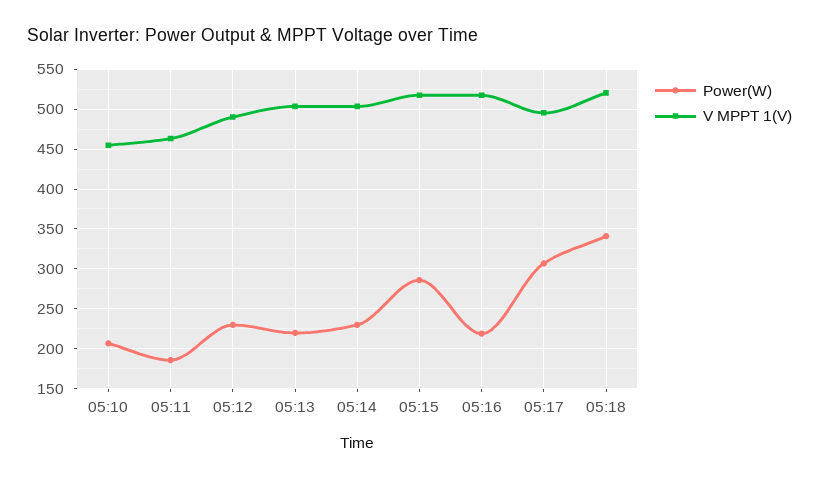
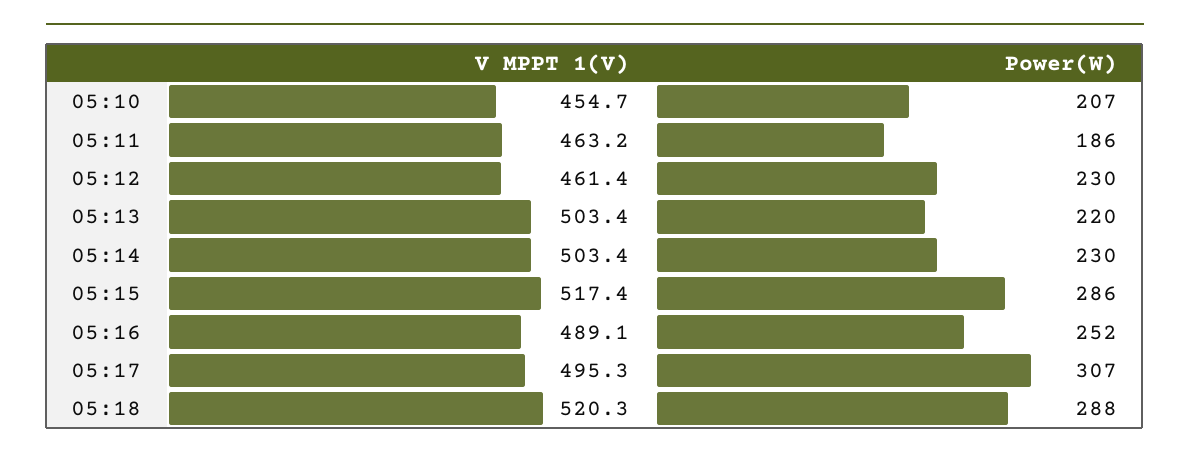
V MPPT 1(V), 05:12: 490 -> 461.4
Power(W), 05:16: 220 -> 252
V MPPT 1(V), 05:16: 520 -> 489.1
Power(W), 05:18: 340 -> 288

